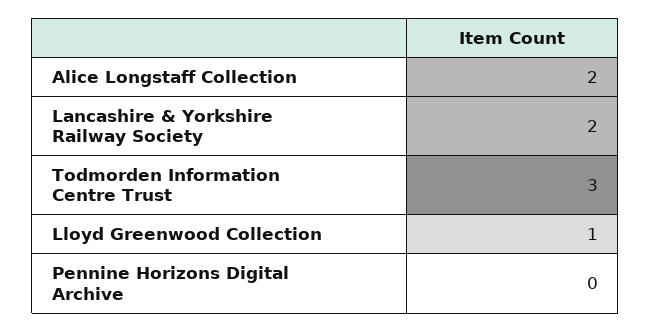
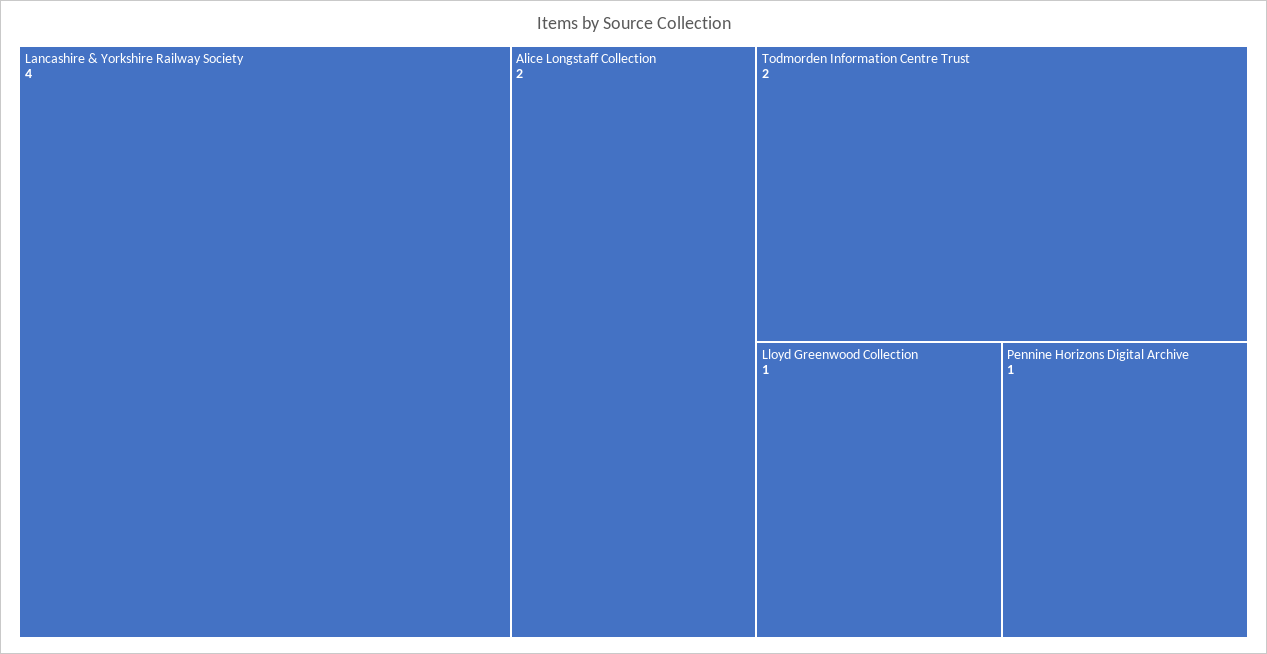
Lancashire & Yorkshire Railway Society: 2 -> 4
Todmorden Information Centre Trust: 3 -> 2
Pennine Horizons Digital Archive: 0 -> 1

